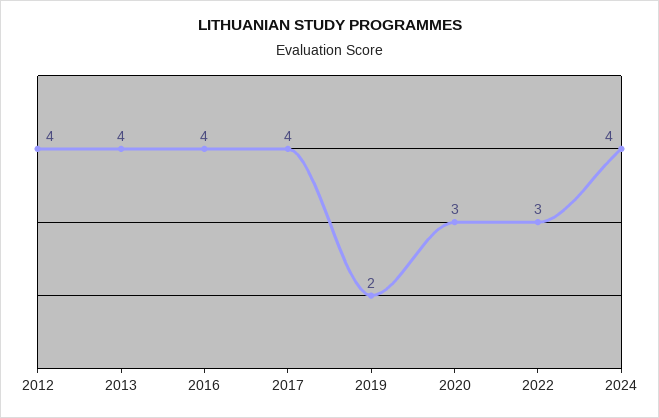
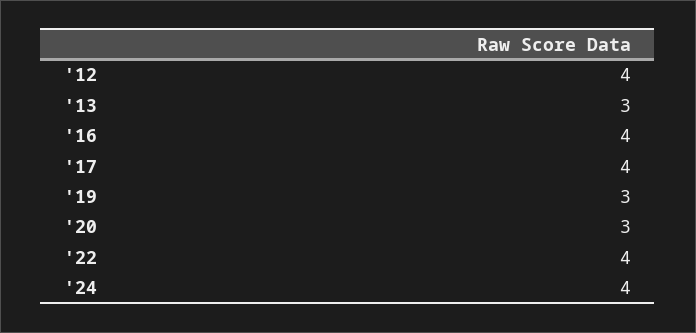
2013: 4 -> 3
2019: 2 -> 3
2022: 3 -> 4

